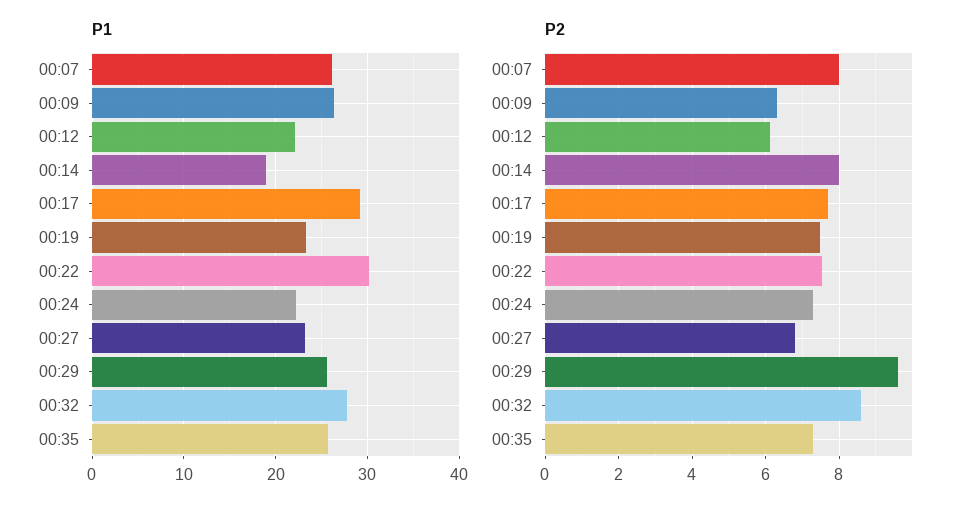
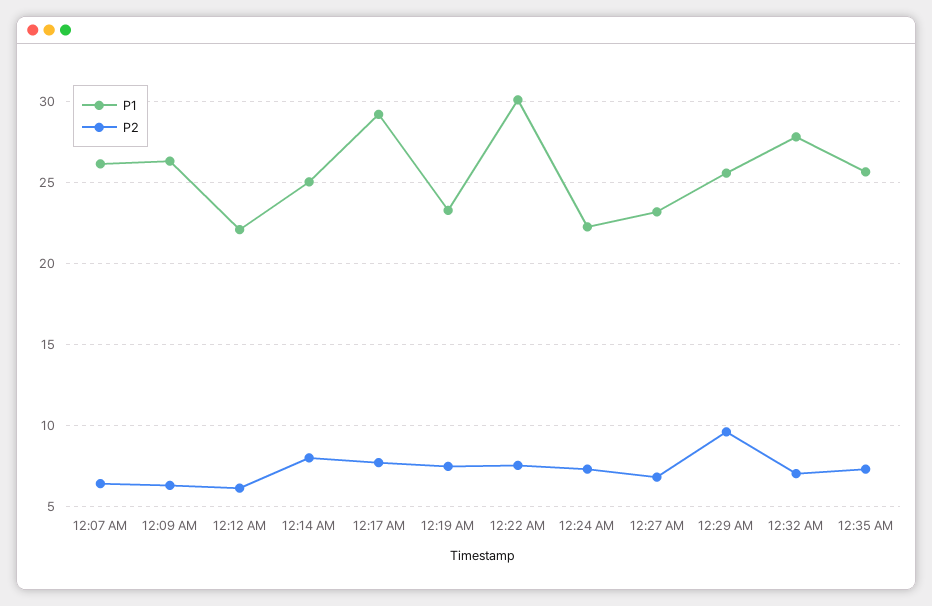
P1, 00:14: 19 -> 25
P2, 00:07: 8 -> 6.5
P2, 00:32: 8.6 -> 7

